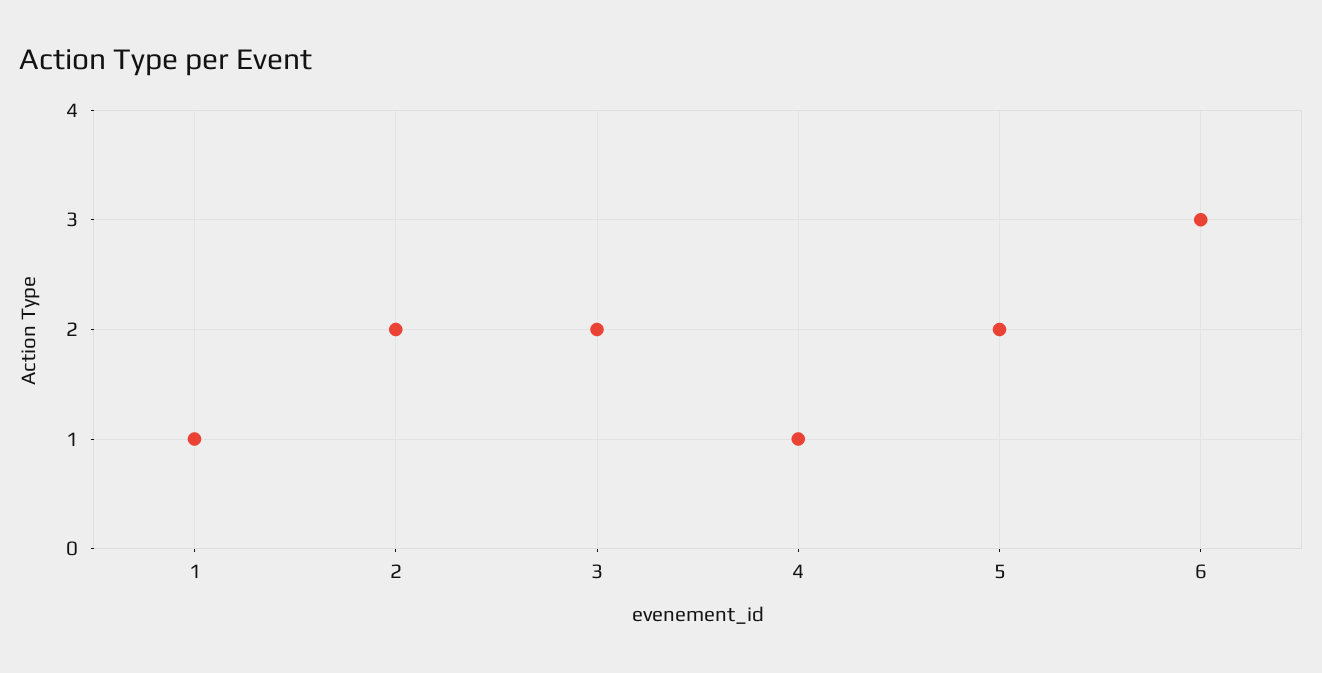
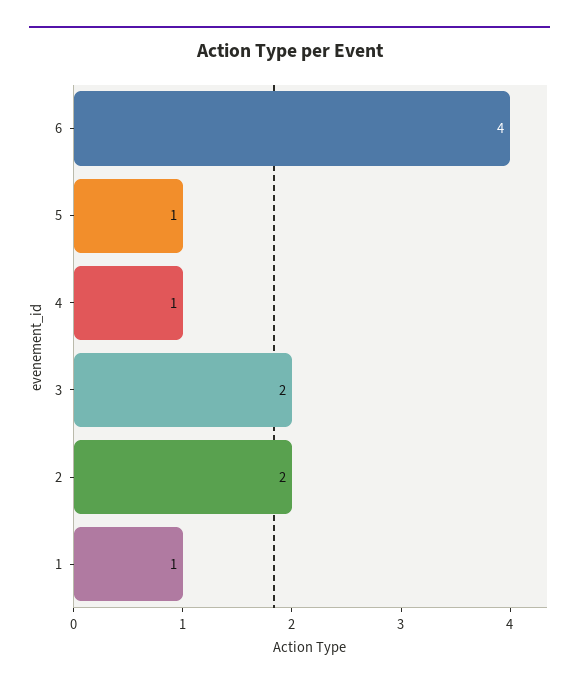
5: 2 -> 1
6: 3 -> 4

